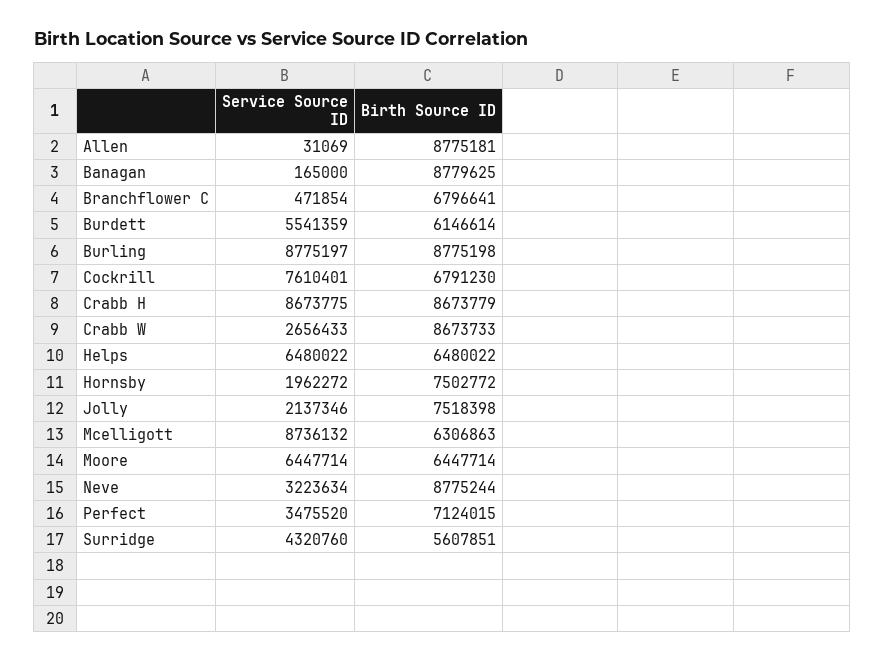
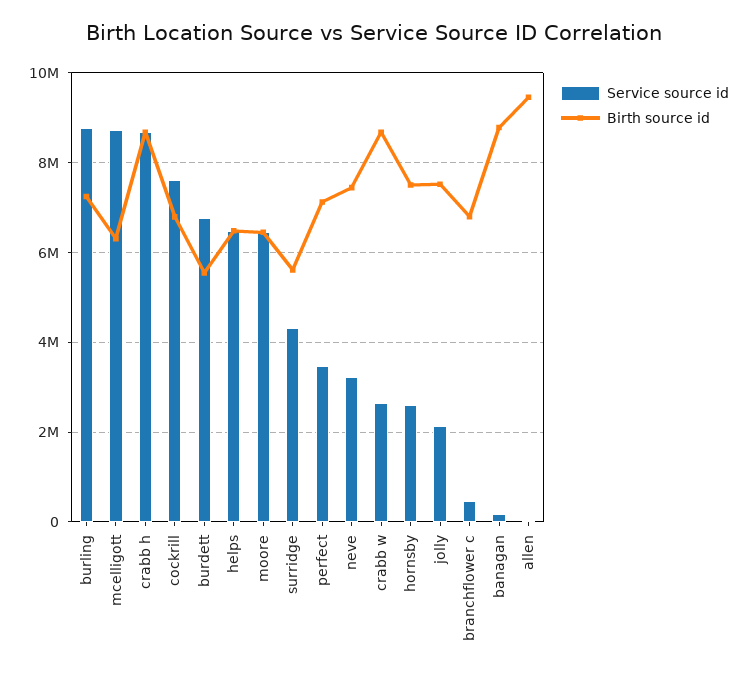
Birth Source ID, Allen: 8775181 -> 9400000
Service Source ID, Burdett: 5541359 -> 6800000
Birth Source ID, Burdett: 6146614 -> 5600000
Birth Source ID, Burling: 8775198 -> 7200000
Service Source ID, Hornsby: 1962272 -> 2600000
Birth Source ID, Neve: 8775244 -> 7400000

